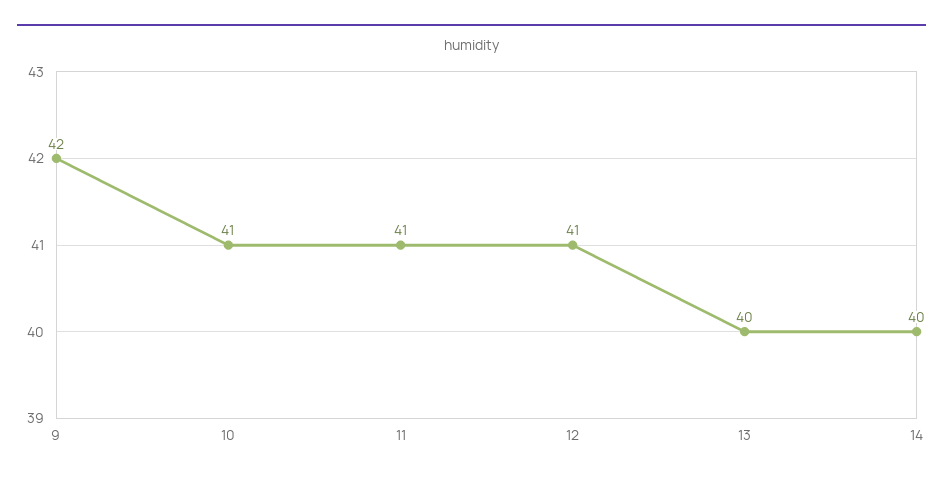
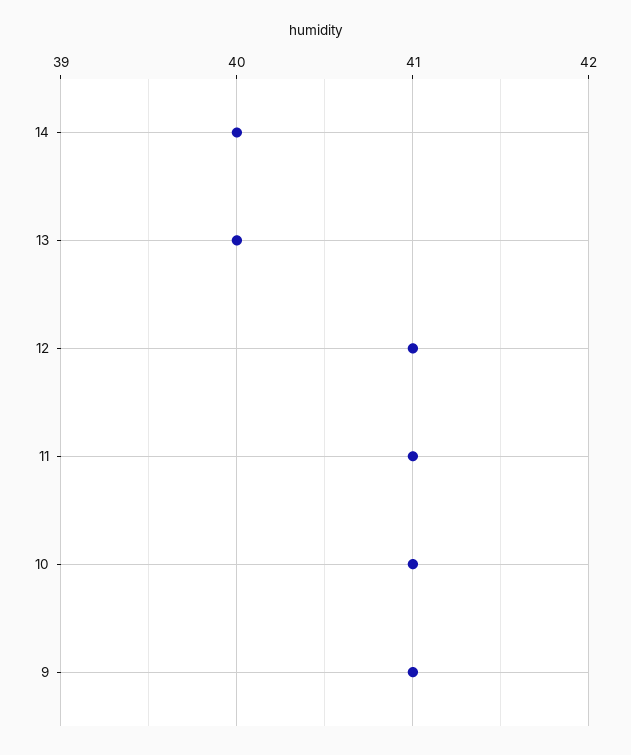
9: 42 -> 41

